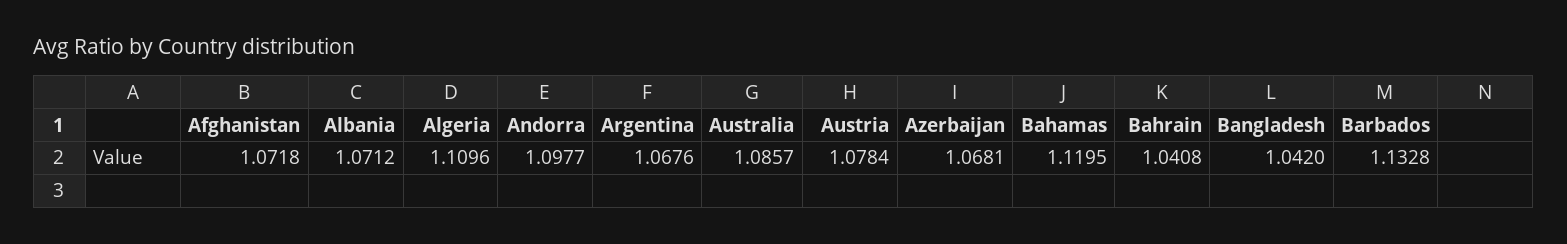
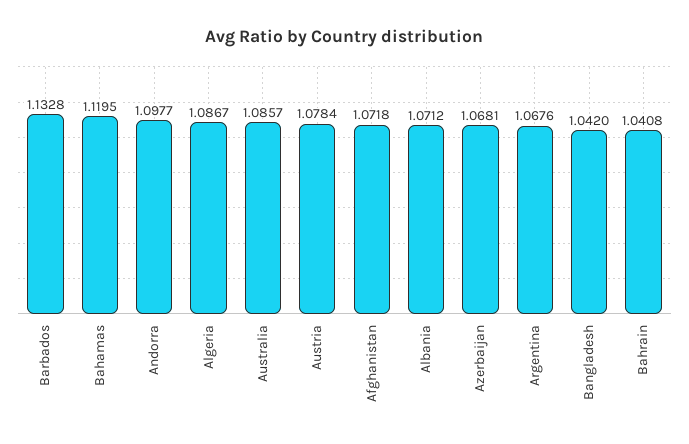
Algeria: 1.1096 -> 1.0867

